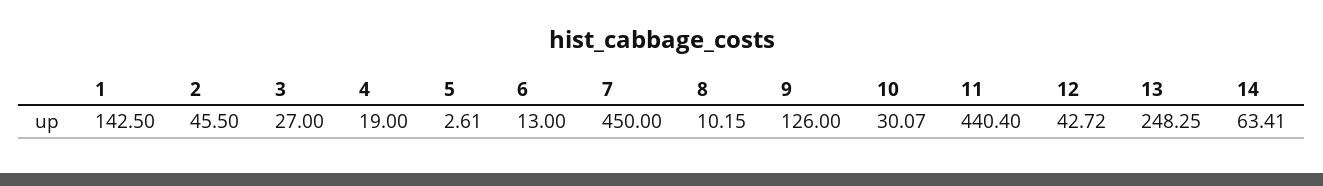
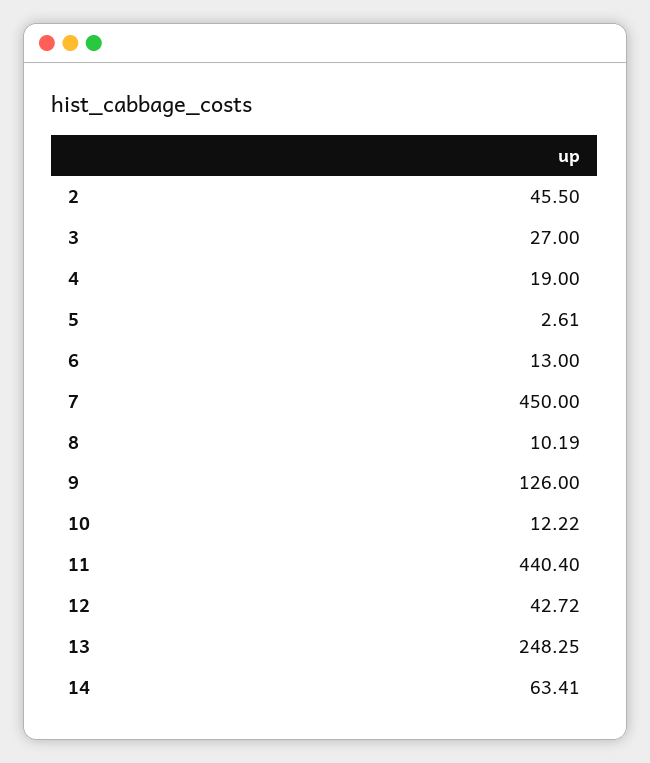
1: 142.5 -> none
8: 10.15 -> 10.19
10: 30.07 -> 12.22

